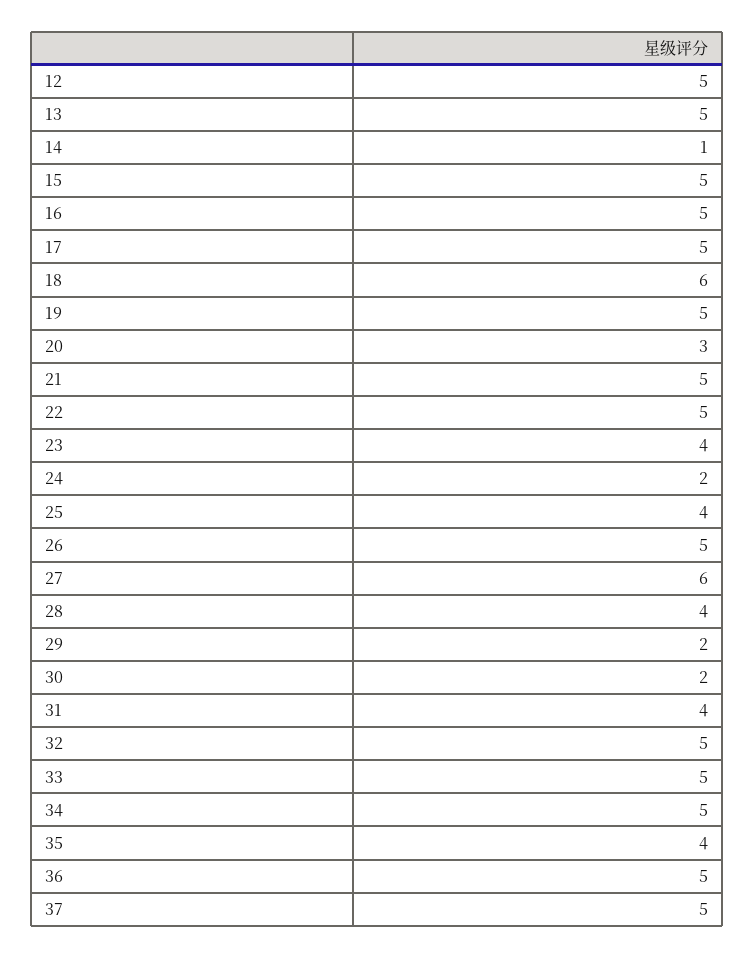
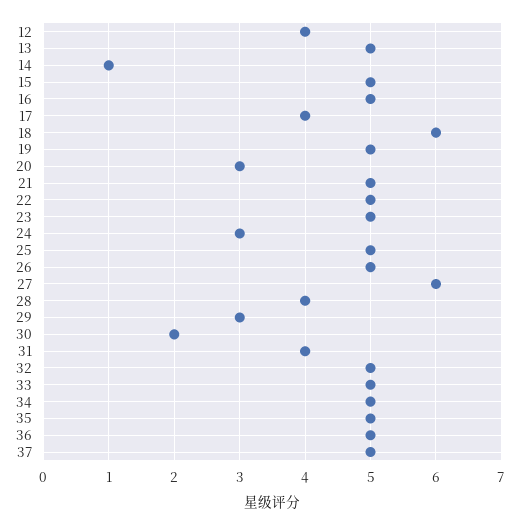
12: 5 -> 4
17: 5 -> 4
23: 4 -> 5
24: 2 -> 3
25: 4 -> 5
29: 2 -> 3
35: 4 -> 5

